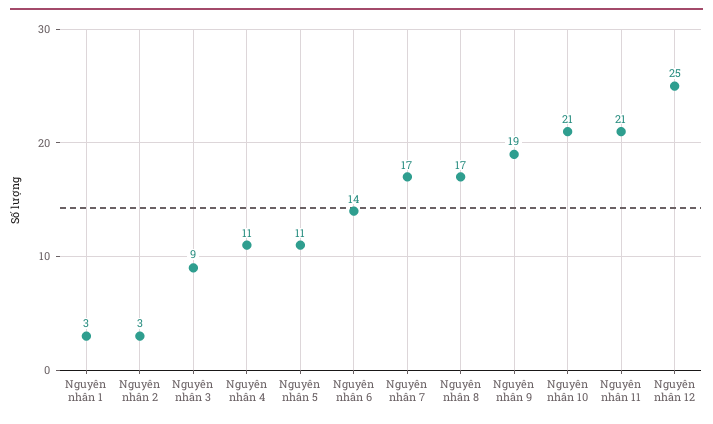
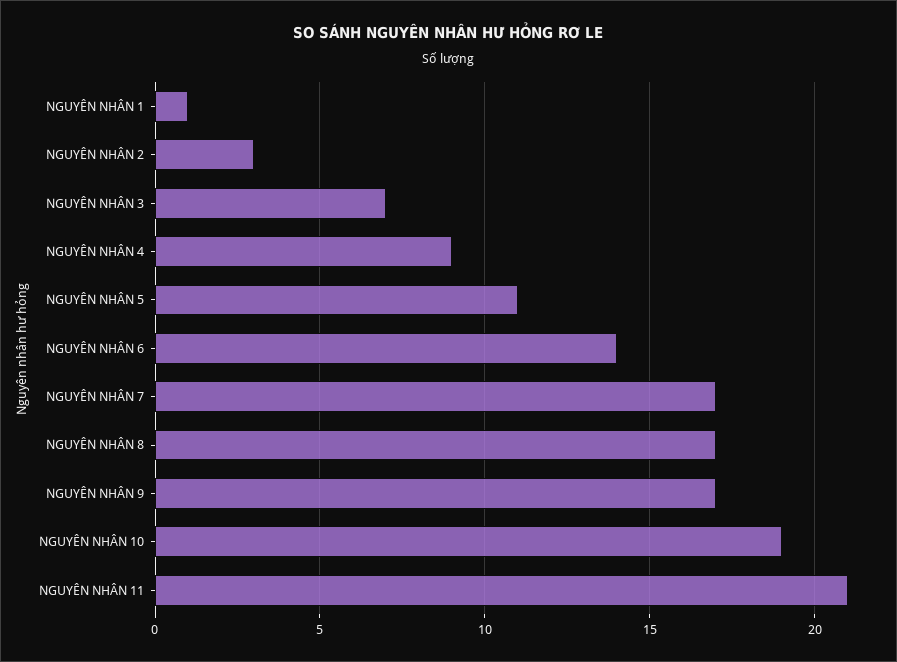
Nguyên nhân 1: 3 -> 1
Nguyên nhân 3: 9 -> 7
Nguyên nhân 4: 11 -> 9
Nguyên nhân 9: 19 -> 17
Nguyên nhân 10: 21 -> 19
Nguyên nhân 12: 25 -> none

